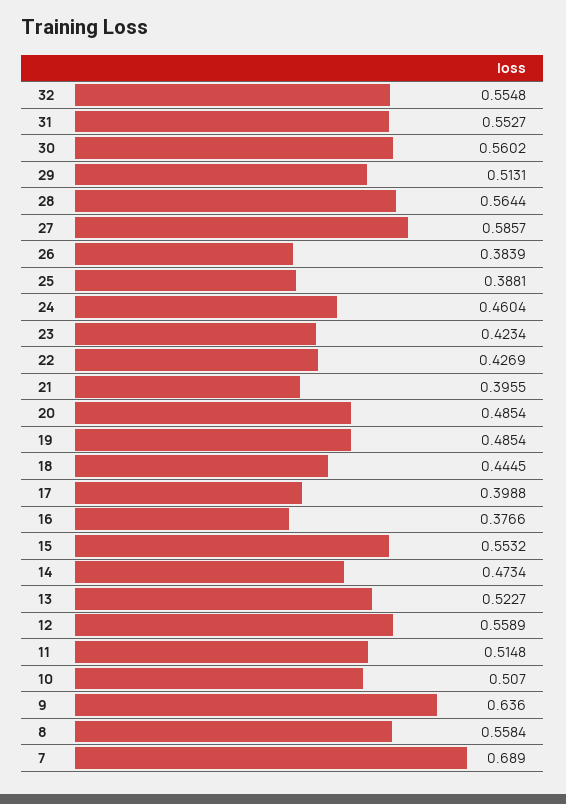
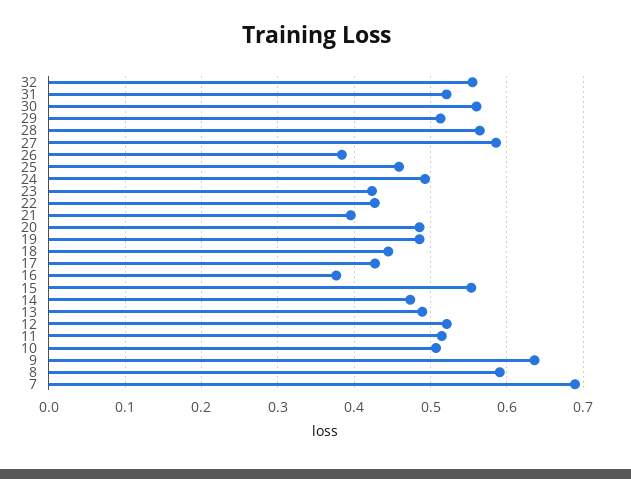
31: 0.5527 -> 0.52
25: 0.3881 -> 0.46
24: 0.4604 -> 0.49
17: 0.3988 -> 0.43
13: 0.5227 -> 0.49
12: 0.5589 -> 0.52
8: 0.5584 -> 0.59

